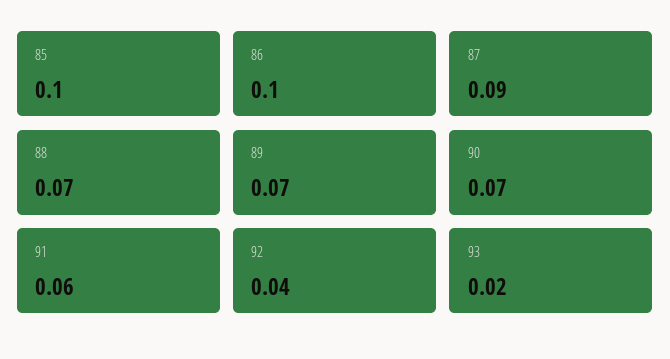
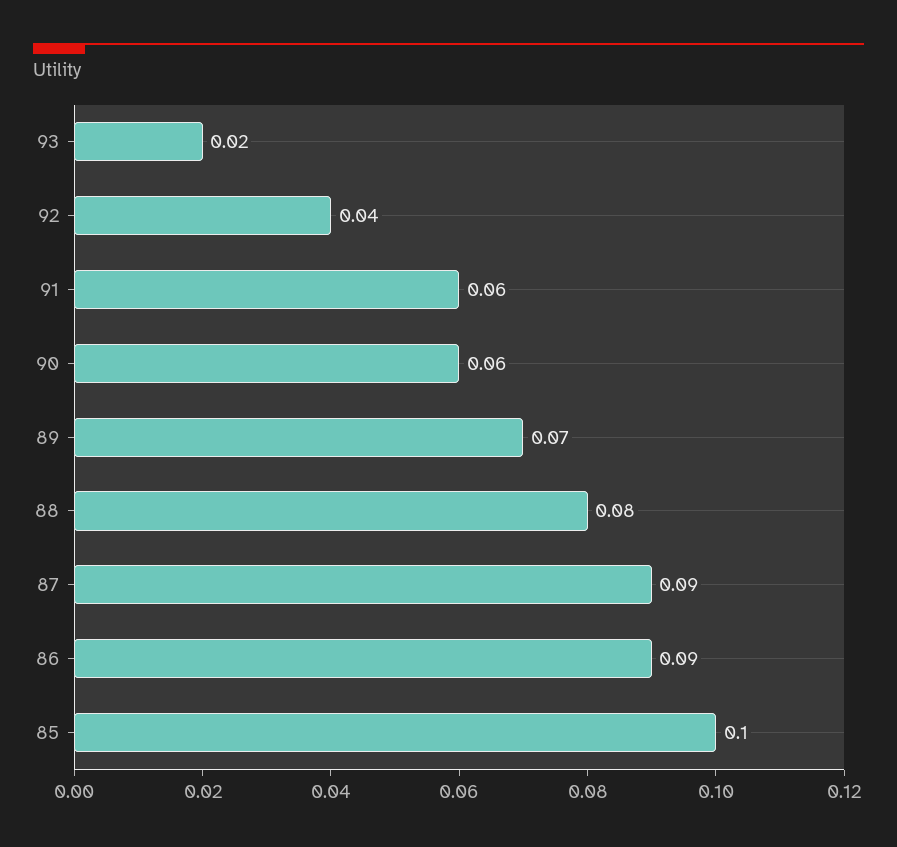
86: 0.1 -> 0.09
88: 0.07 -> 0.08
90: 0.07 -> 0.06

